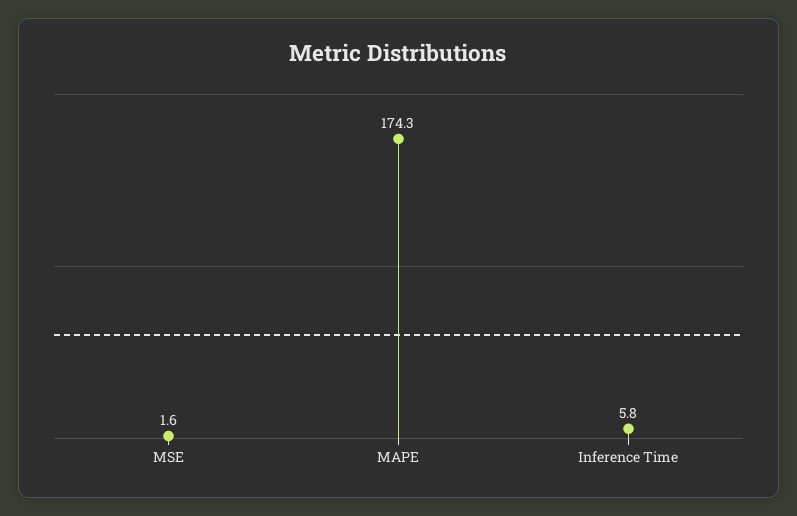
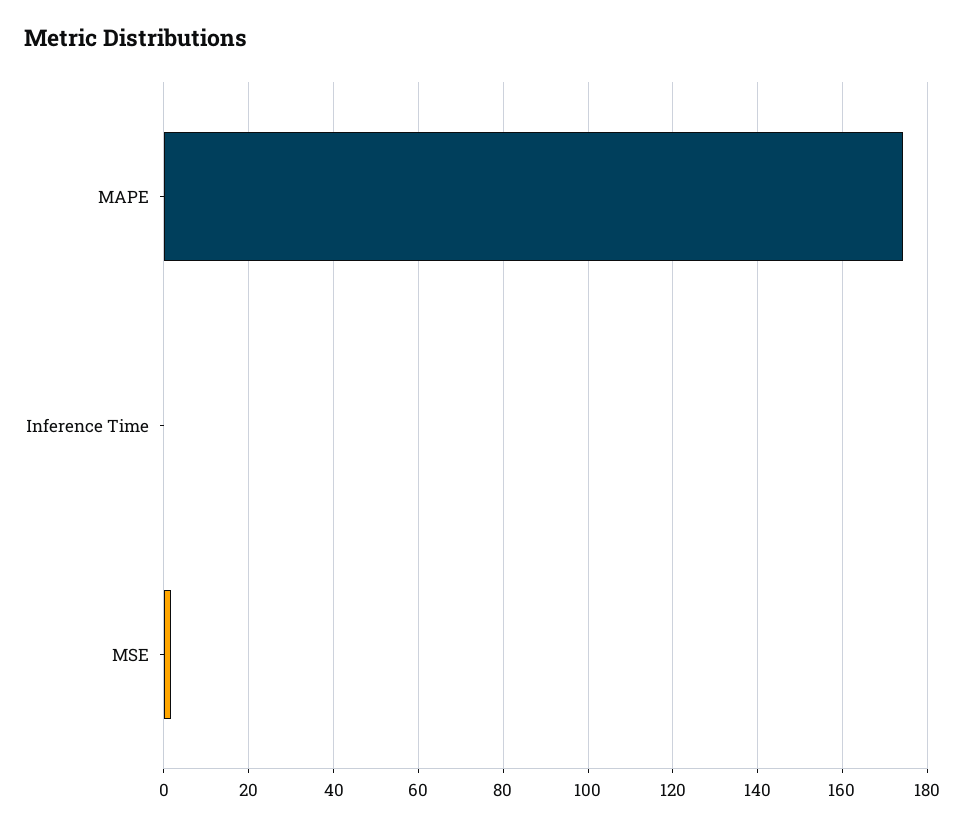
Inference Time: 5.8 -> 0

